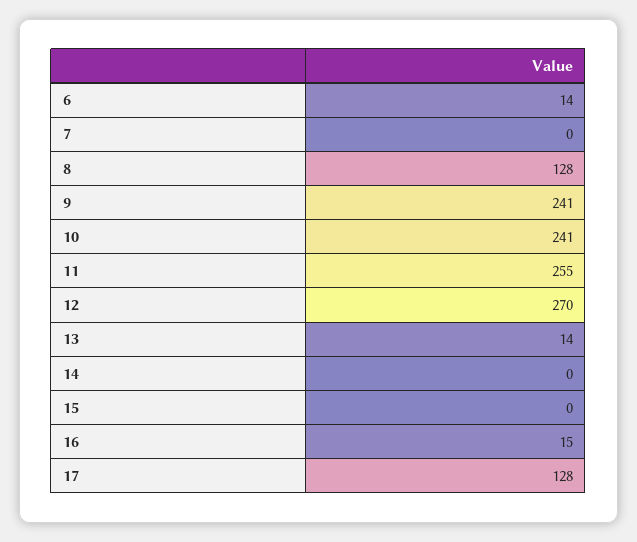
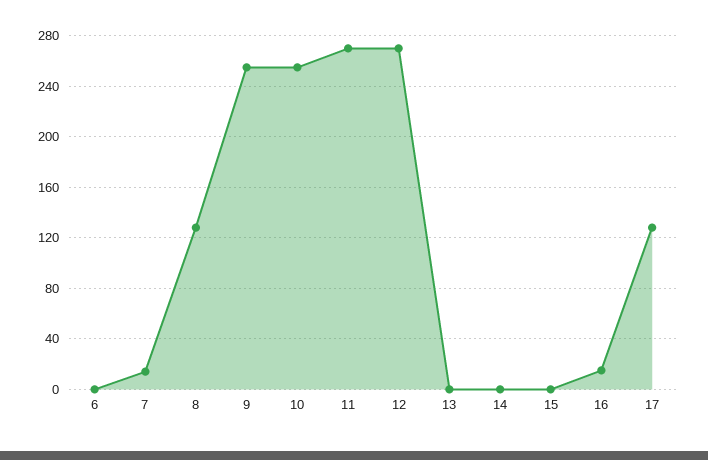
6: 14 -> 0
7: 0 -> 15
9: 241 -> 255
10: 241 -> 255
11: 255 -> 270
13: 14 -> 0

